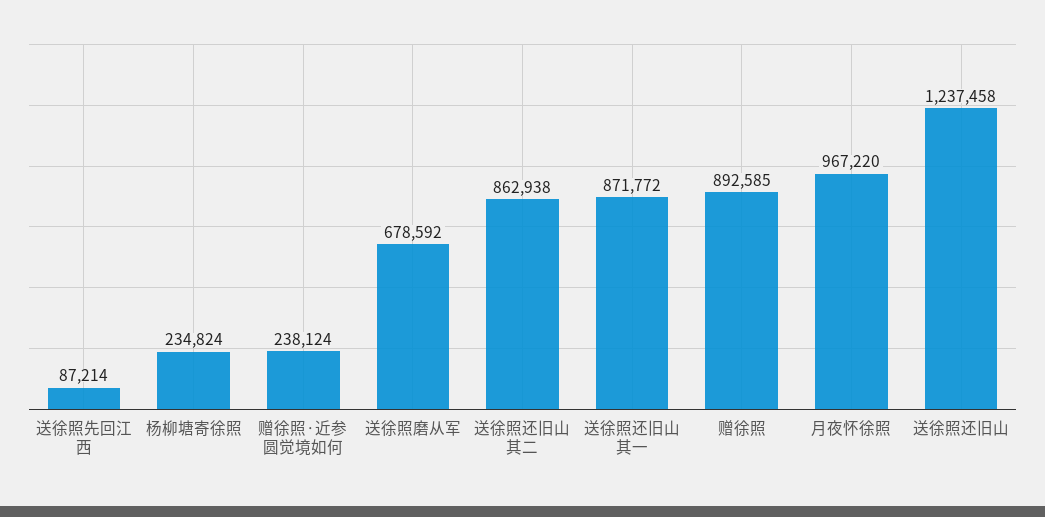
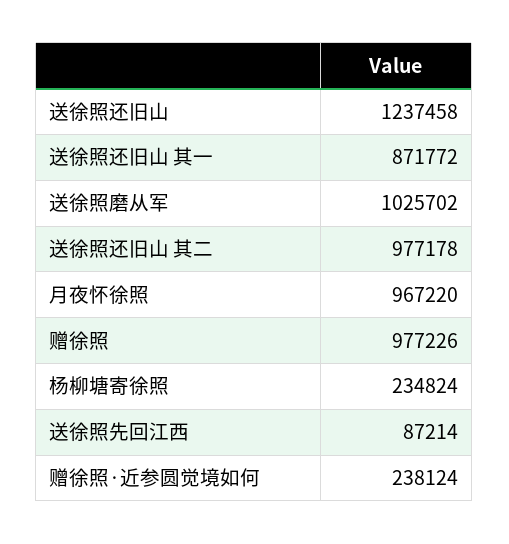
送徐照磨从军: 678592 -> 1025702
送徐照还旧山 其二: 862938 -> 977178
赠徐照: 892585 -> 977226

